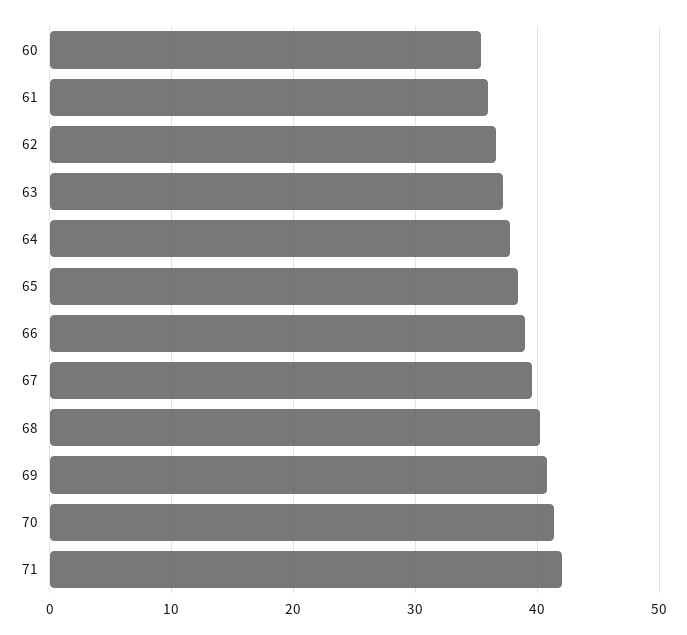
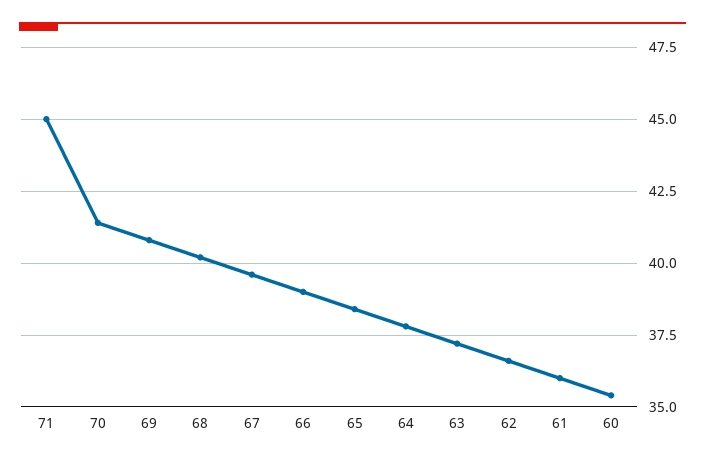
71: 42 -> 45

